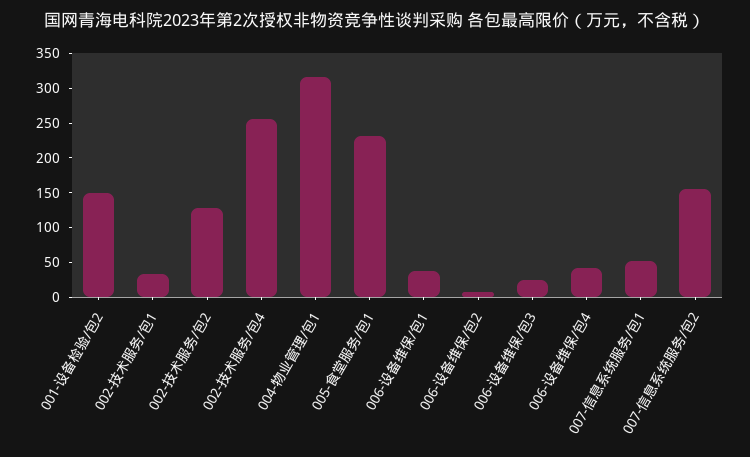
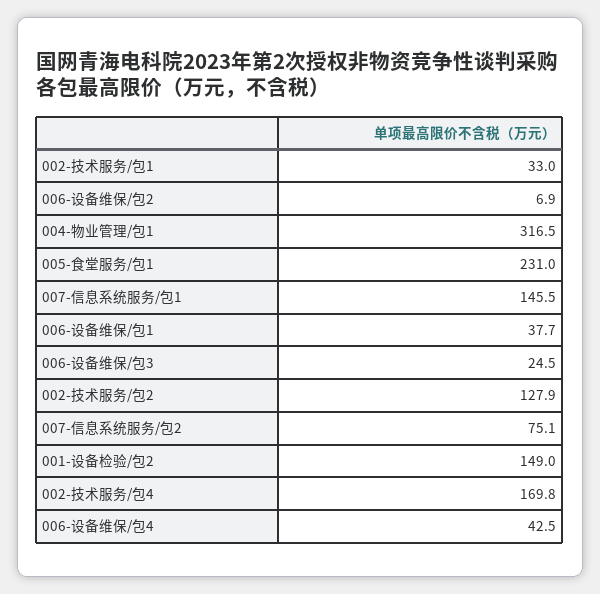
002-技术服务/包4: 250 -> 169.8
007-信息系统服务/包1: 50 -> 145.5
007-信息系统服务/包2: 150 -> 75.1

